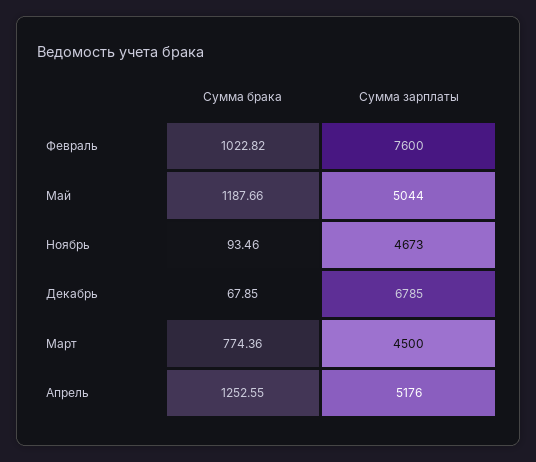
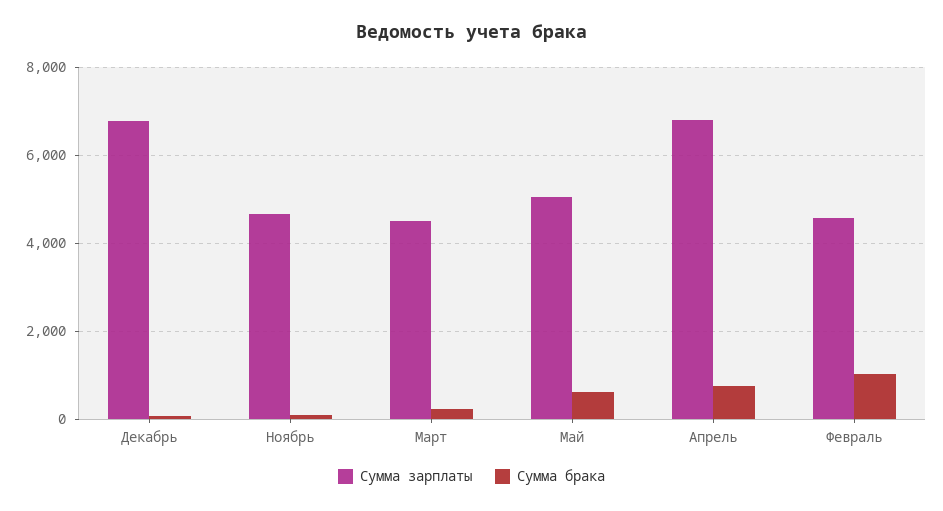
Сумма зарплаты, Февраль: 7600 -> 4600
Сумма брака, Май: 1187.66 -> 600
Сумма брака, Март: 774.36 -> 200
Сумма брака, Апрель: 1252.55 -> 800
Сумма зарплаты, Апрель: 5176 -> 6800

